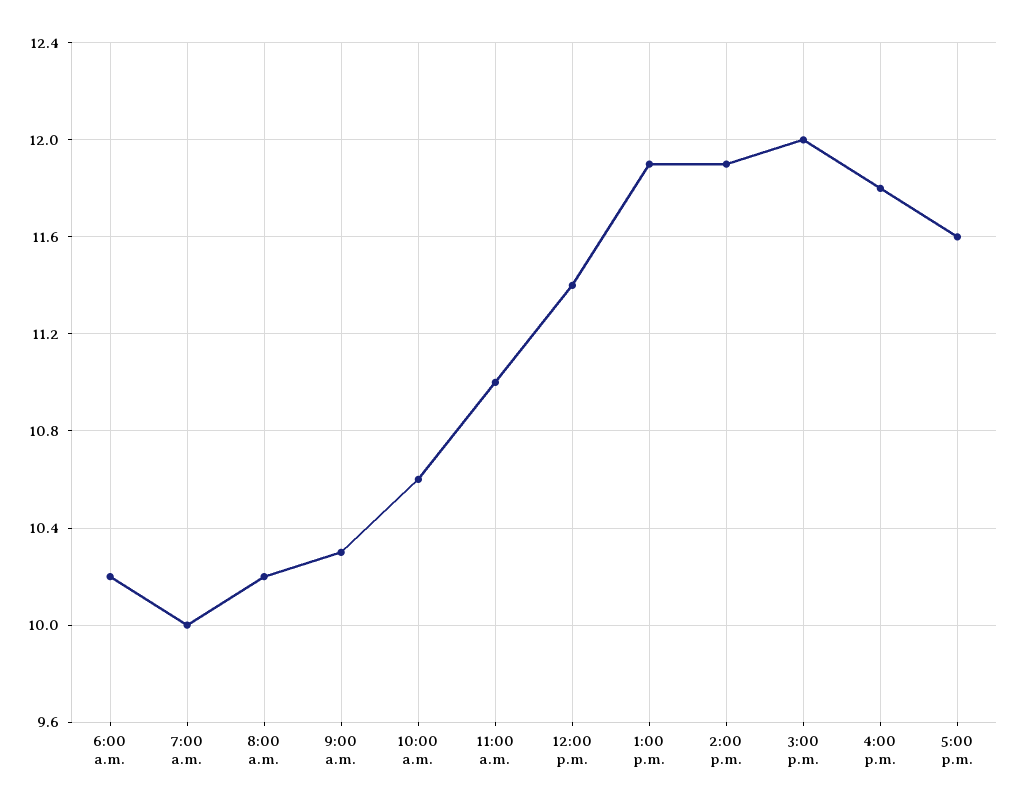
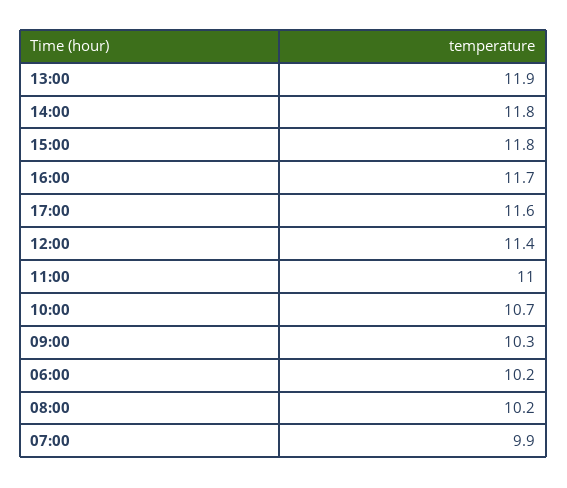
7:00 a.m.: 10 -> 9.9
10:00 a.m.: 10.6 -> 10.7
2:00 p.m.: 11.9 -> 11.8
3:00 p.m.: 12 -> 11.8
4:00 p.m.: 11.8 -> 11.7

